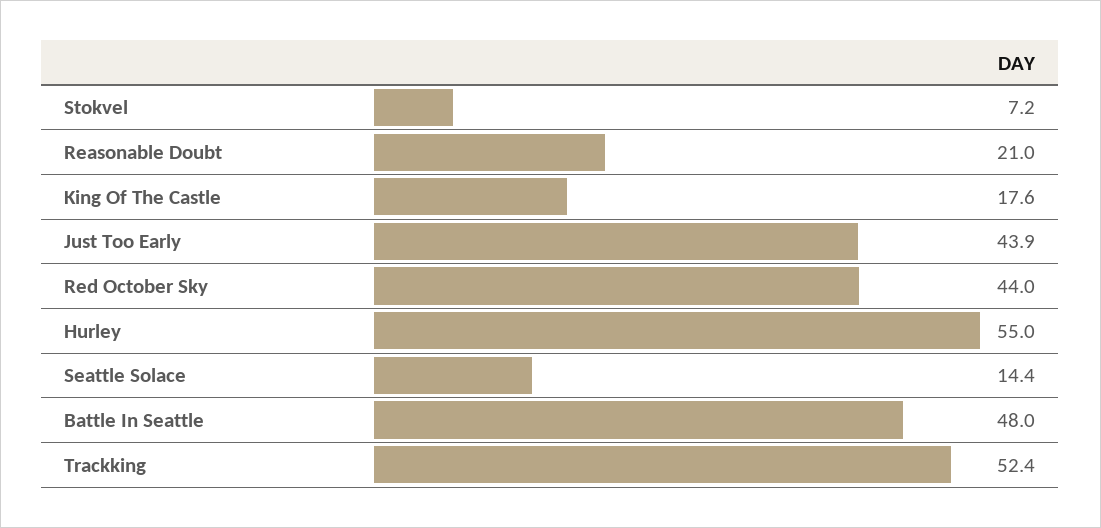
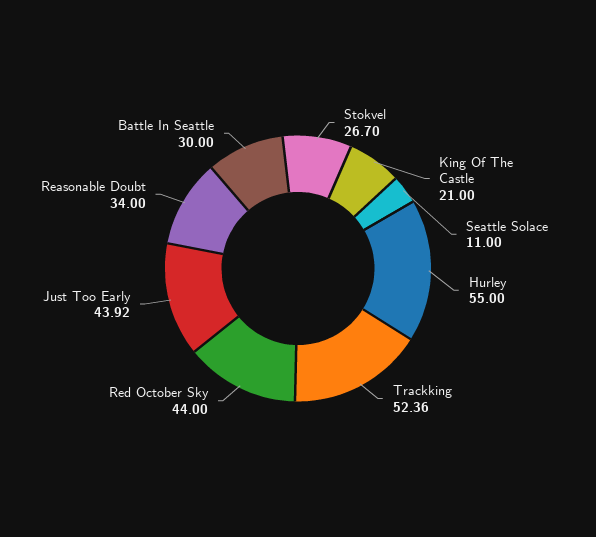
Stokvel: 7.2 -> 26.7
Reasonable Doubt: 21 -> 34
King Of The Castle: 17.6 -> 21
Seattle Solace: 14.4 -> 11
Battle In Seattle: 48 -> 30

